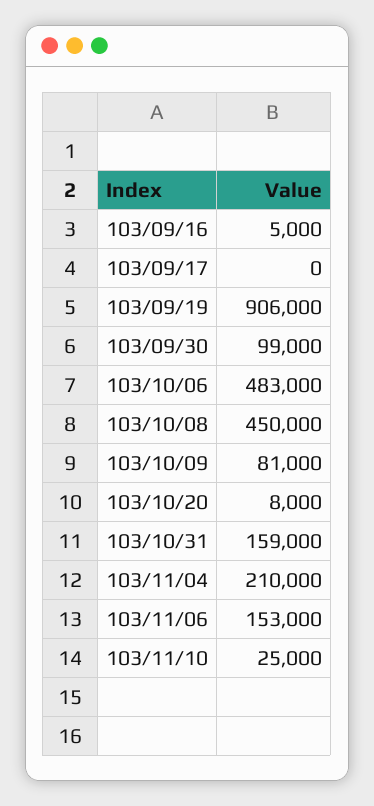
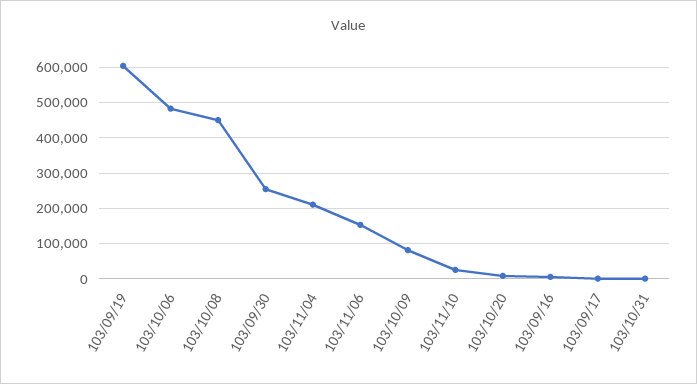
103/09/19: 906000 -> 600000
103/09/30: 99000 -> 260000
103/10/31: 159000 -> 0

